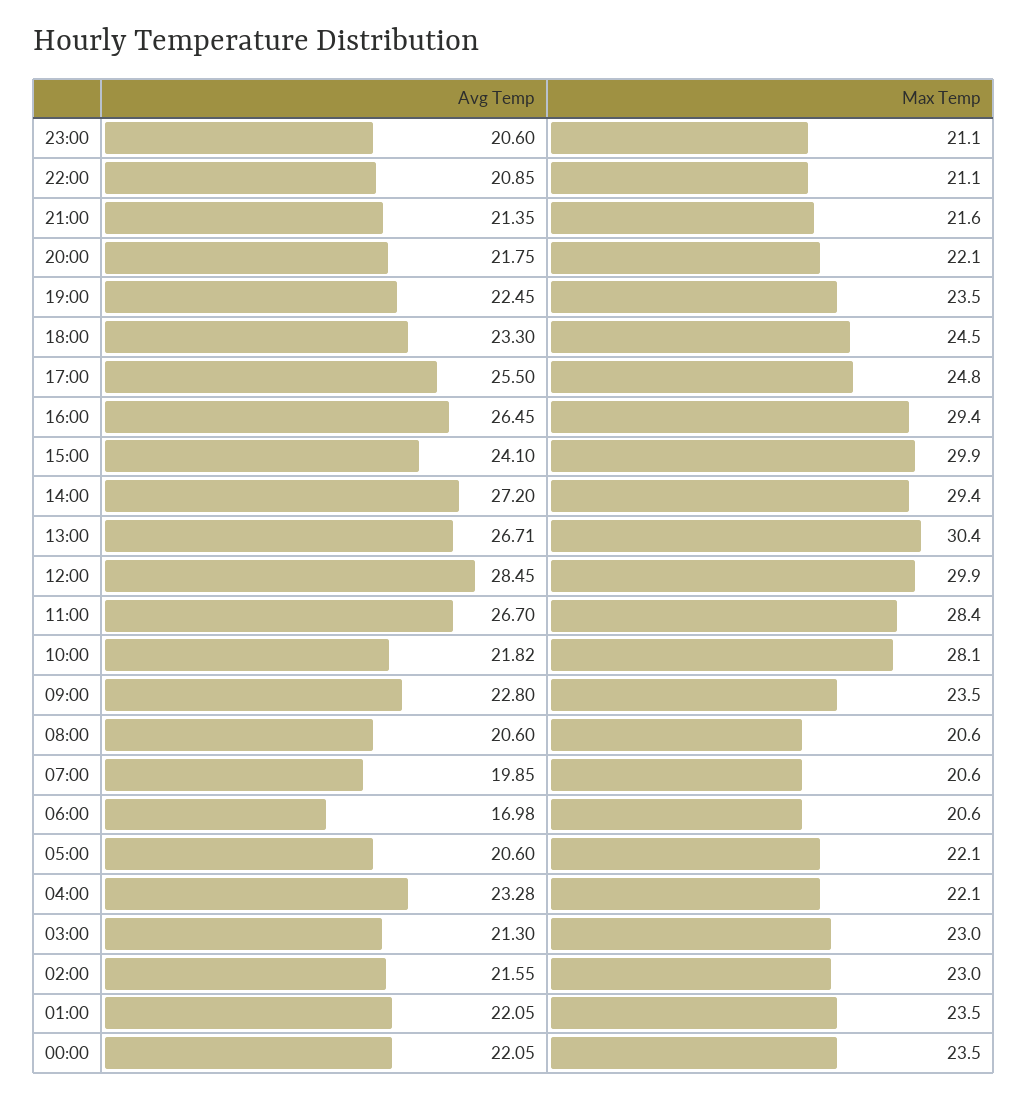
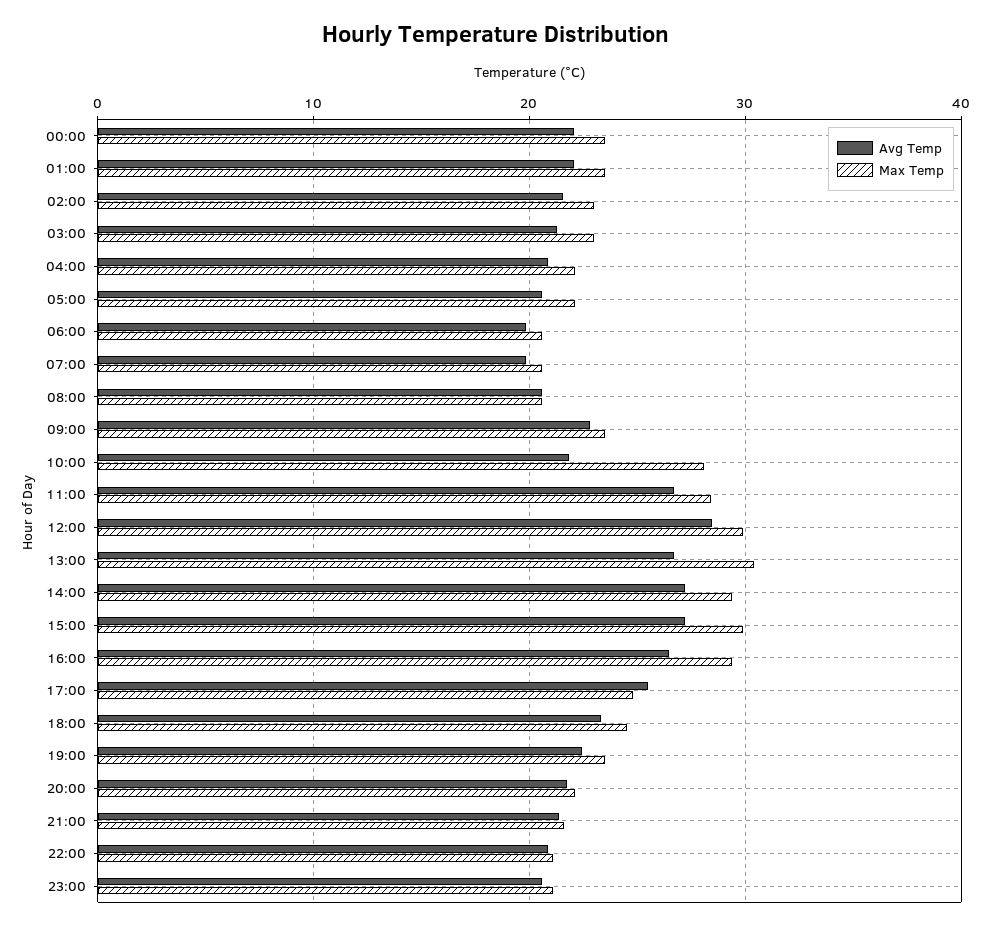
Avg Temp, 15:00: 24.1 -> 27
Avg Temp, 06:00: 16.98 -> 20
Avg Temp, 04:00: 23.28 -> 21

